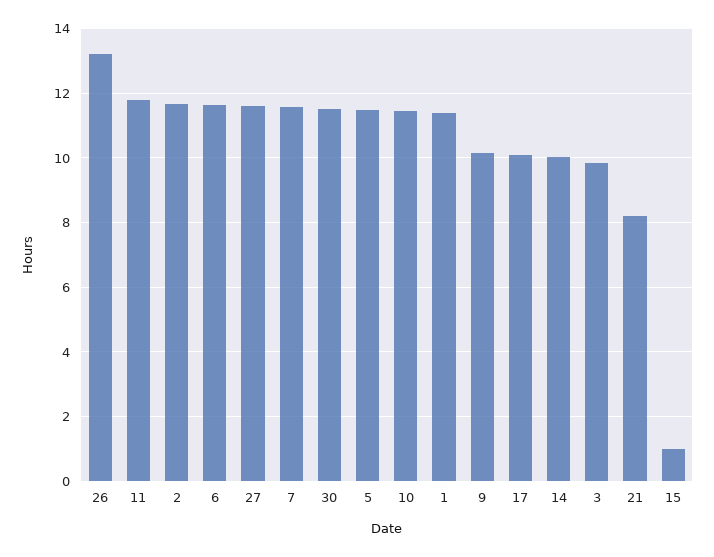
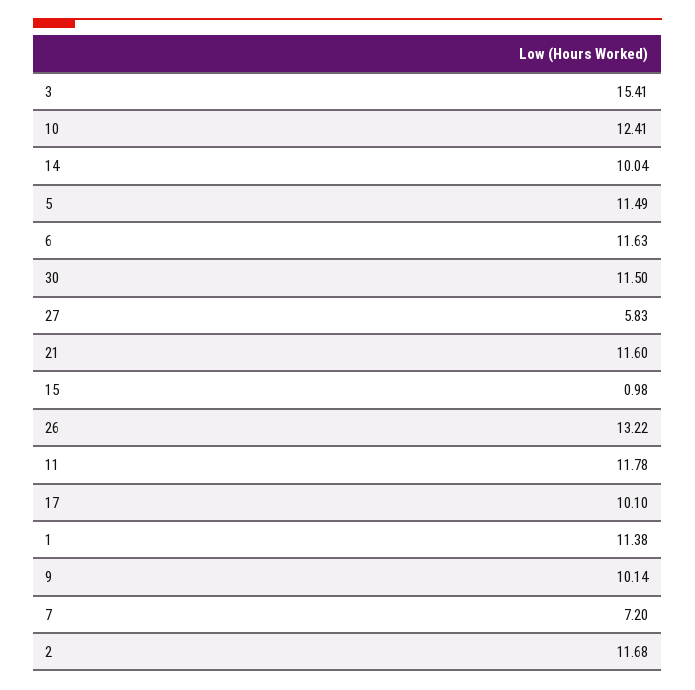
27: 11.6 -> 5.83
7: 11.6 -> 7.2
10: 11.4 -> 12.41
3: 9.8 -> 15.41
21: 8.2 -> 11.6

